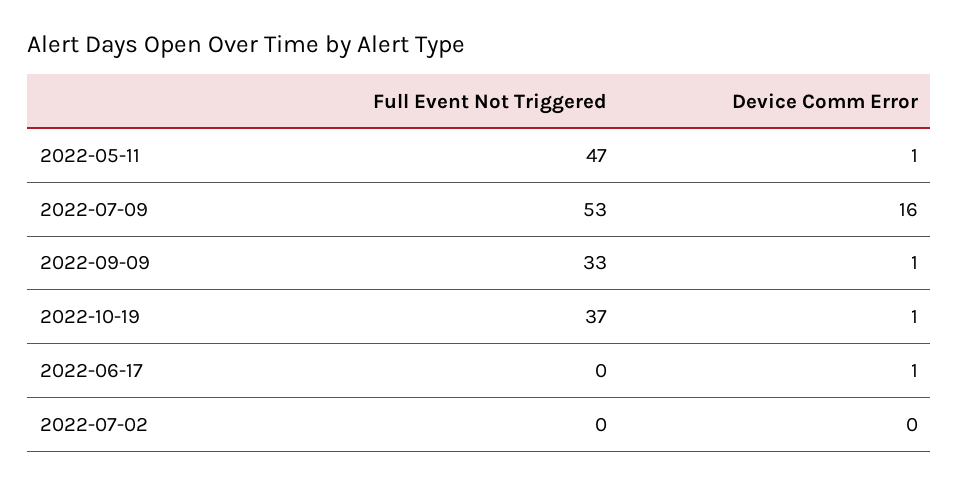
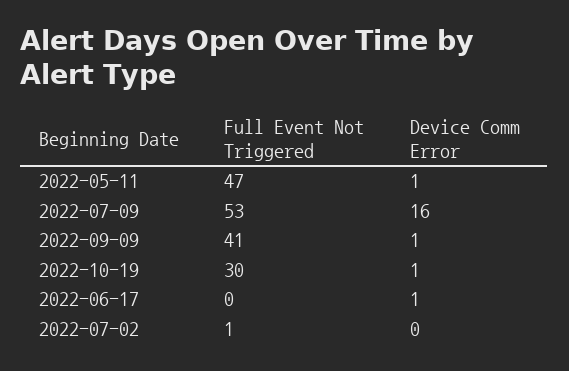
Full Event Not Triggered, 2022-09-09: 33 -> 41
Full Event Not Triggered, 2022-10-19: 37 -> 30
Full Event Not Triggered, 2022-07-02: 0 -> 1

